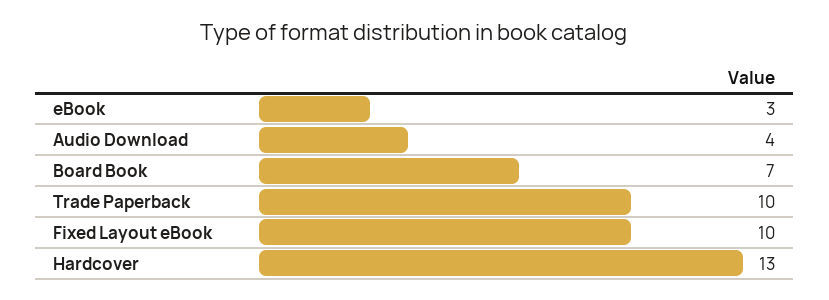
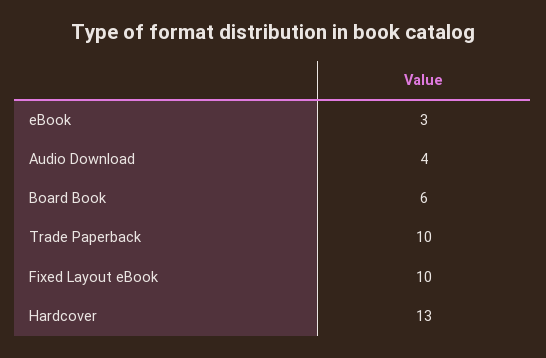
Board Book: 7 -> 6

